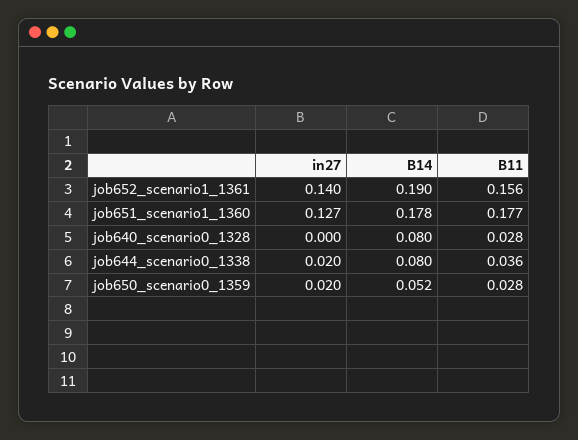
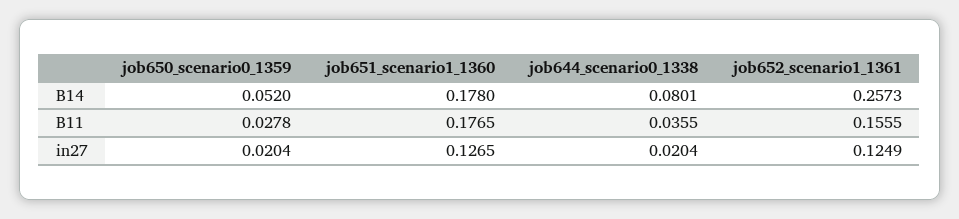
in27, job652_scenario1_1361: 0.14 -> 0.1249
B14, job652_scenario1_1361: 0.19 -> 0.2573
in27, job640_scenario0_1328: 0 -> none
B14, job640_scenario0_1328: 0.08 -> none
B11, job640_scenario0_1328: 0.028 -> none

